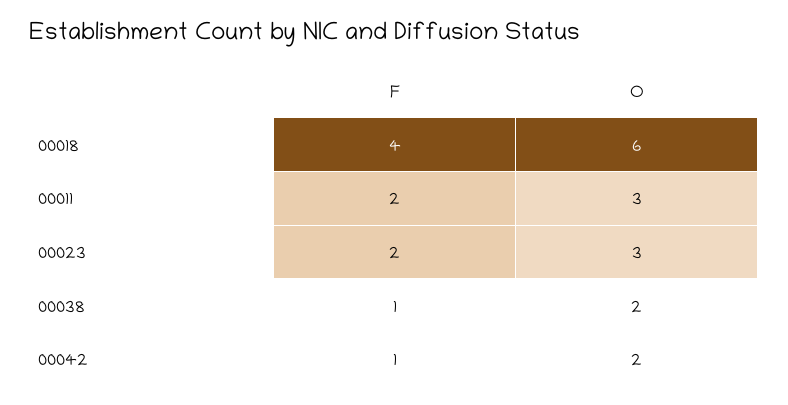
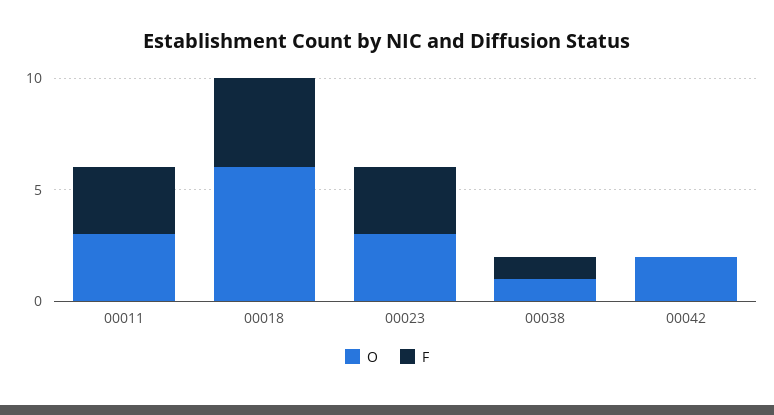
F, 00011: 2 -> 3
F, 00023: 2 -> 3
O, 00038: 2 -> 1
F, 00042: 1 -> 0

